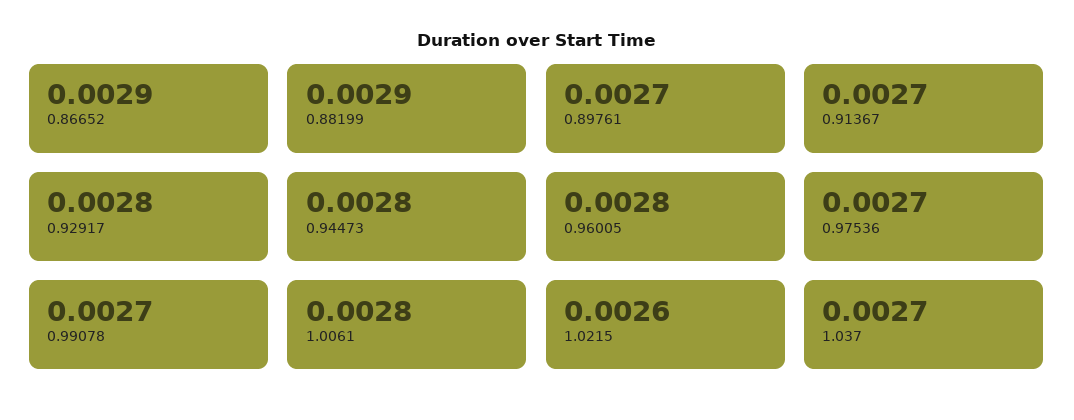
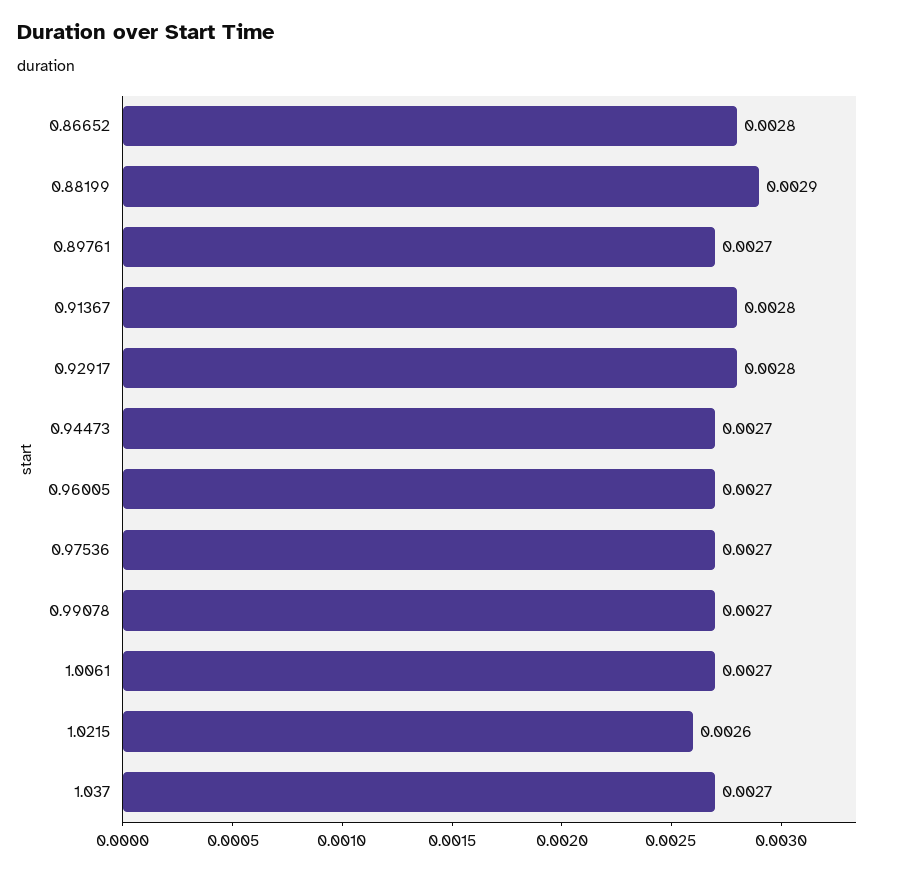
0.86652: 0.0029 -> 0.0028
0.91367: 0.0027 -> 0.0028
0.94473: 0.0028 -> 0.0027
0.96005: 0.0028 -> 0.0027
1.0061: 0.0028 -> 0.0027

